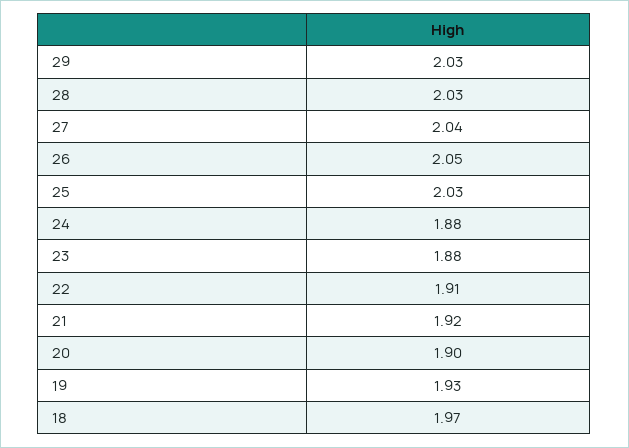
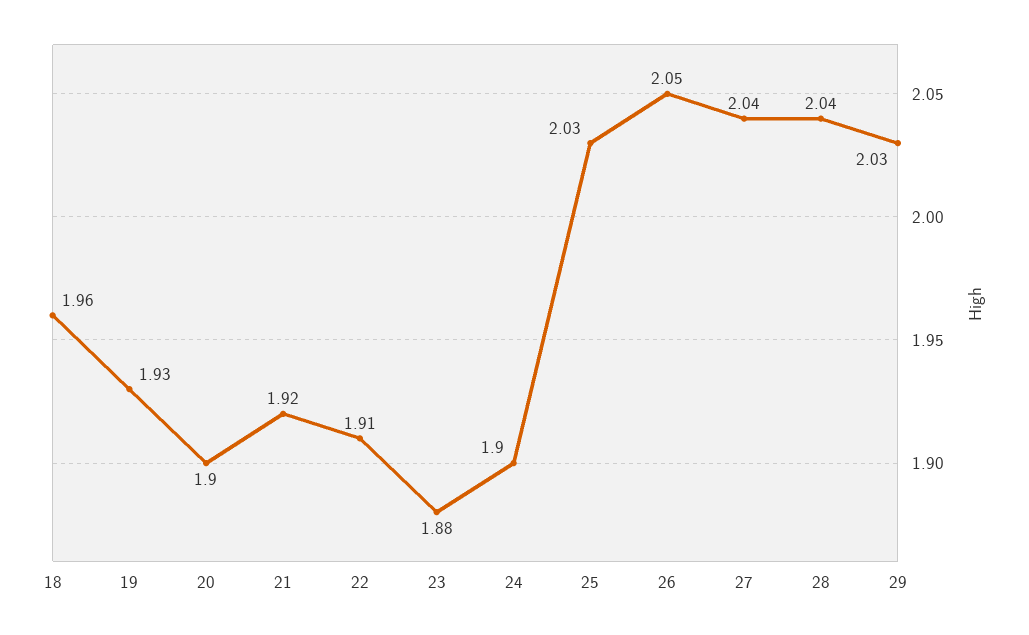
28: 2.03 -> 2.04
24: 1.88 -> 1.9
18: 1.97 -> 1.96

